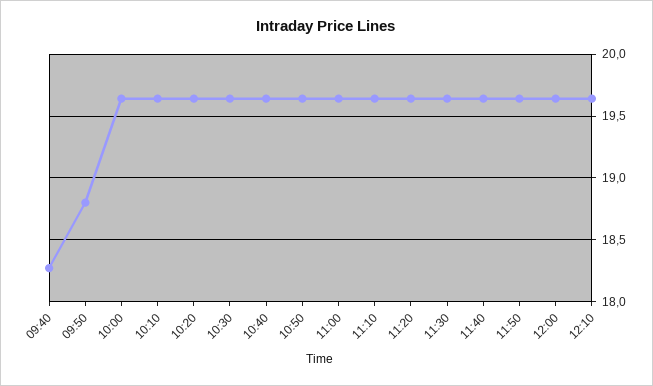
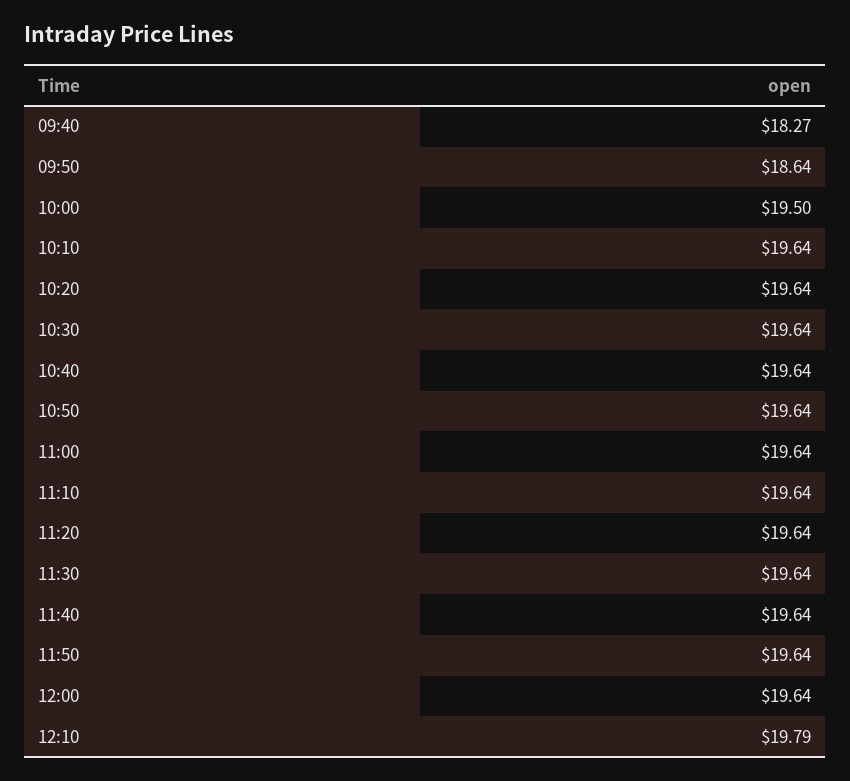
09:50: 18.8 -> 18.64
10:00: 19.65 -> 19.5
12:10: 19.65 -> 19.79

